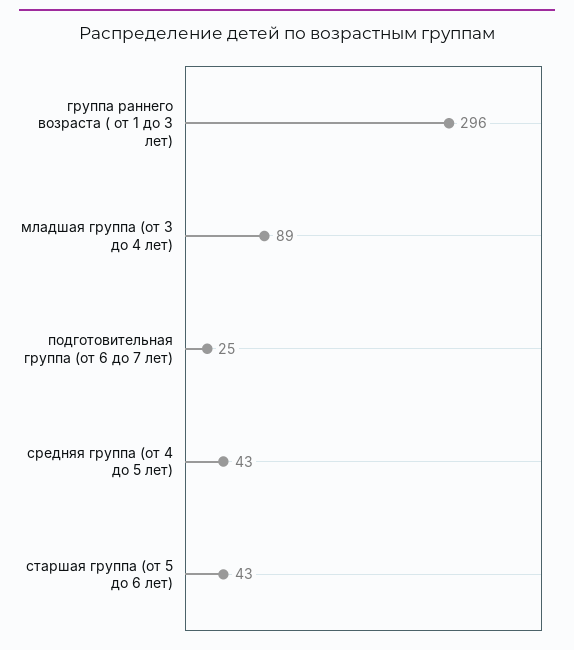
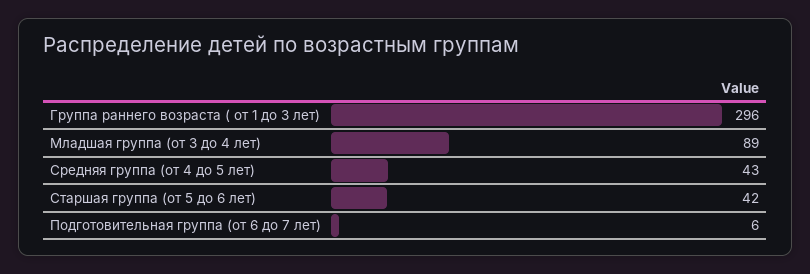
подготовительная группа (от 6 до 7 лет): 25 -> 6
старшая группа (от 5 до 6 лет): 43 -> 42

